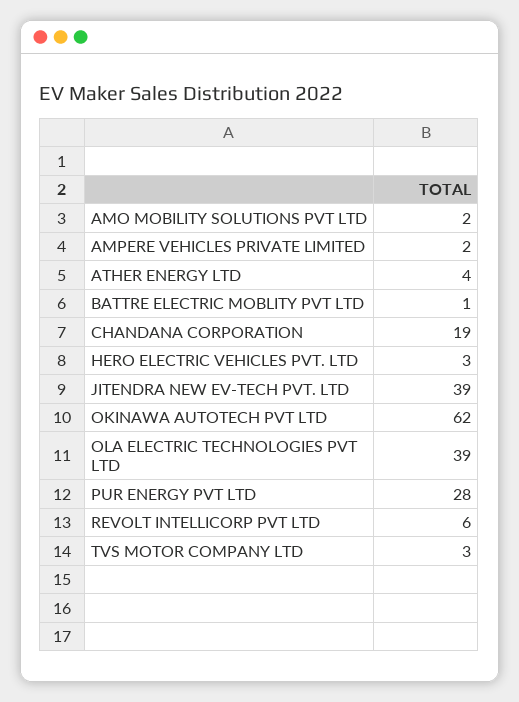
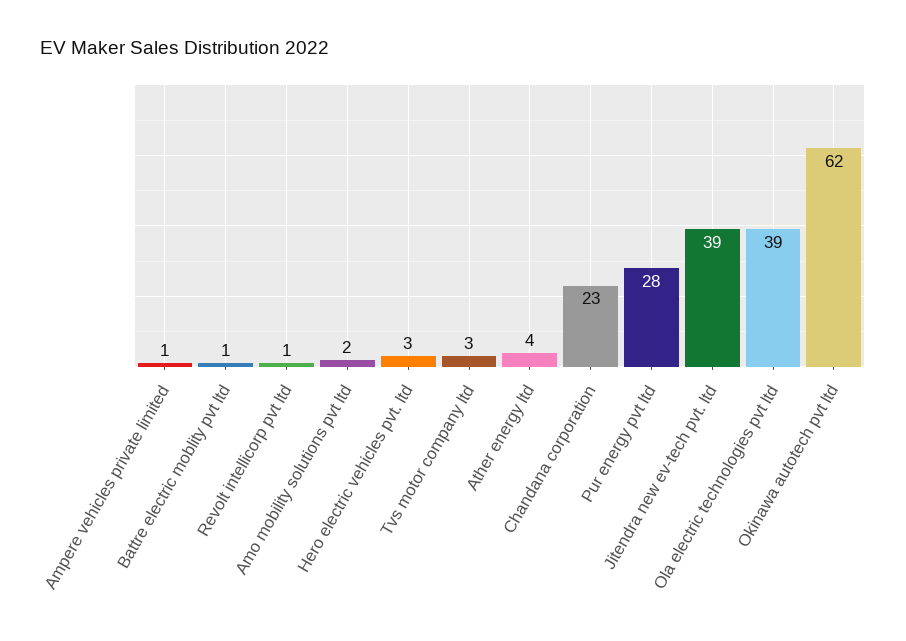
AMPERE VEHICLES PRIVATE LIMITED: 2 -> 1
CHANDANA CORPORATION: 19 -> 23
REVOLT INTELLICORP PVT LTD: 6 -> 1

